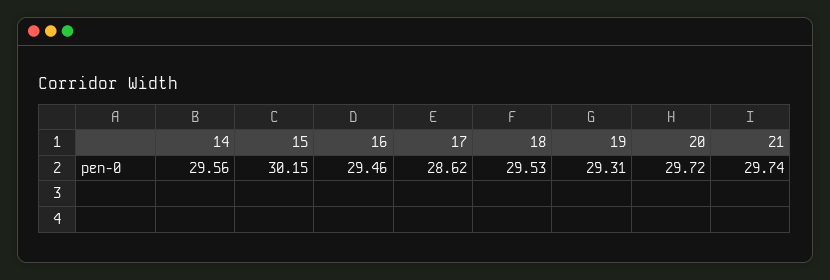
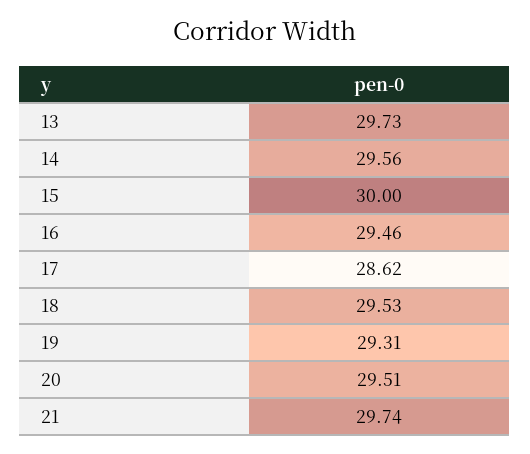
15: 30.15 -> 30
20: 29.72 -> 29.51
13: none -> 29.73

